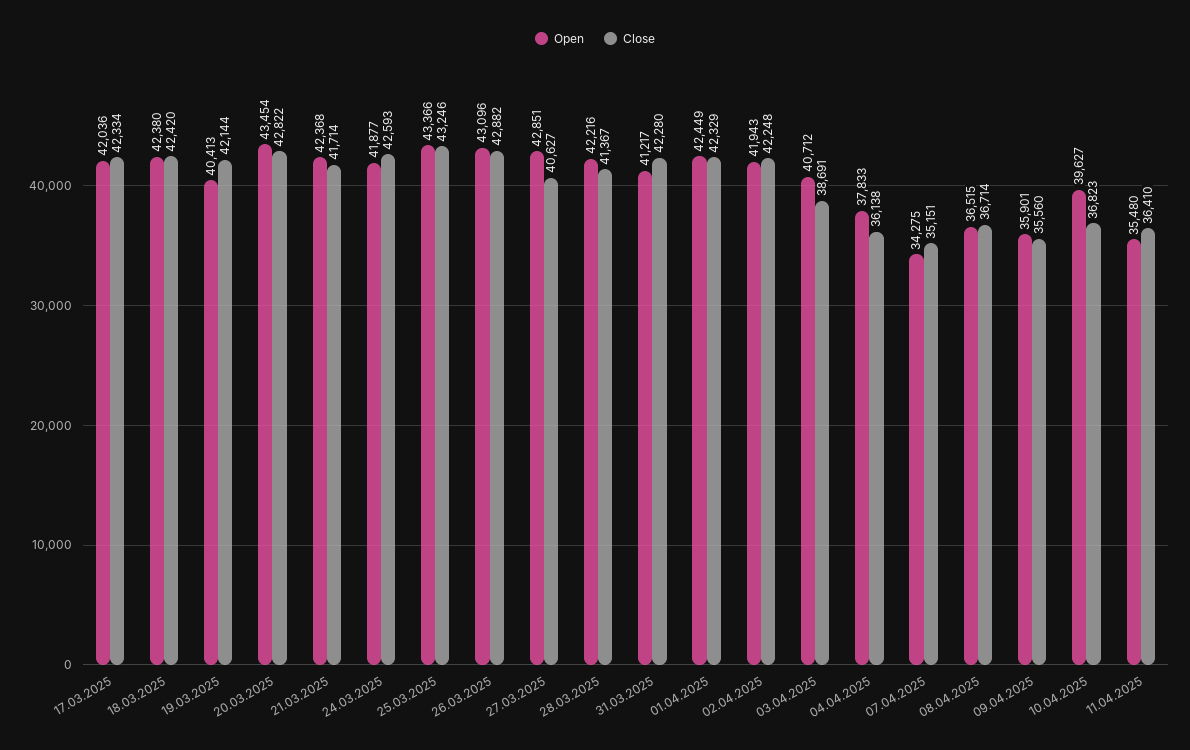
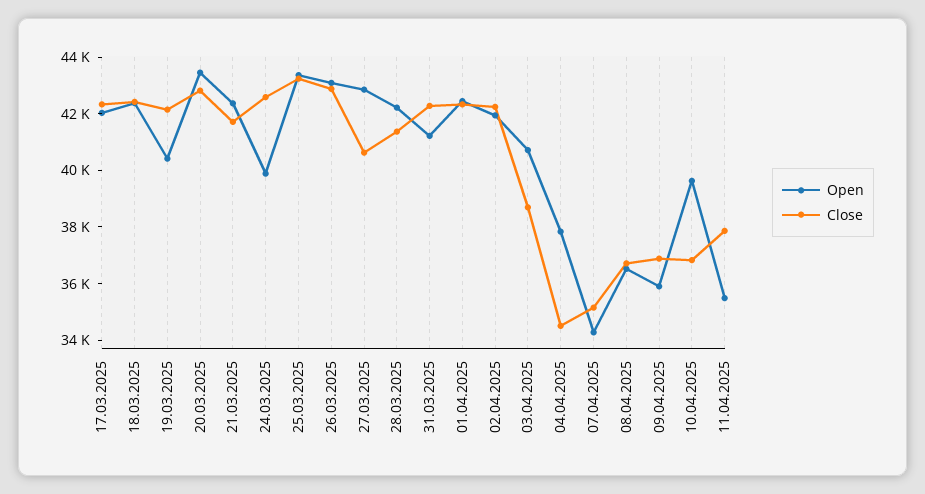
Open, 24.03.2025: 41877 -> 40000
Close, 04.04.2025: 36138 -> 34500
Close, 09.04.2025: 35560 -> 37000
Close, 11.04.2025: 36410 -> 38000

